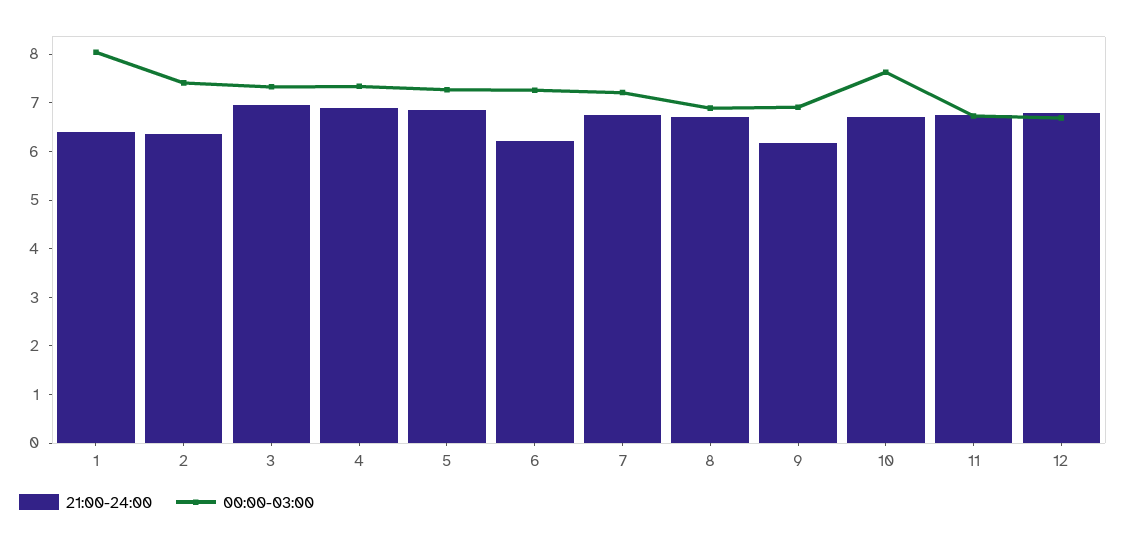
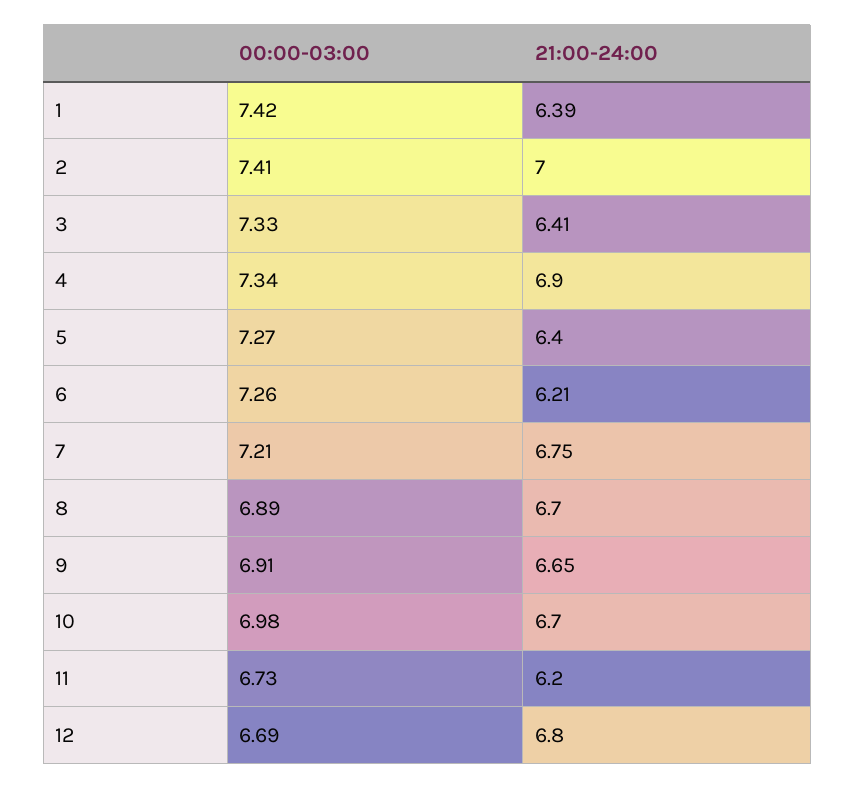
00:00-03:00, 1: 8 -> 7.42
21:00-24:00, 2: 6.4 -> 7
21:00-24:00, 3: 7 -> 6.41
21:00-24:00, 5: 6.8 -> 6.4
21:00-24:00, 9: 6.2 -> 6.65
00:00-03:00, 10: 7.6 -> 6.98
21:00-24:00, 11: 6.8 -> 6.2

